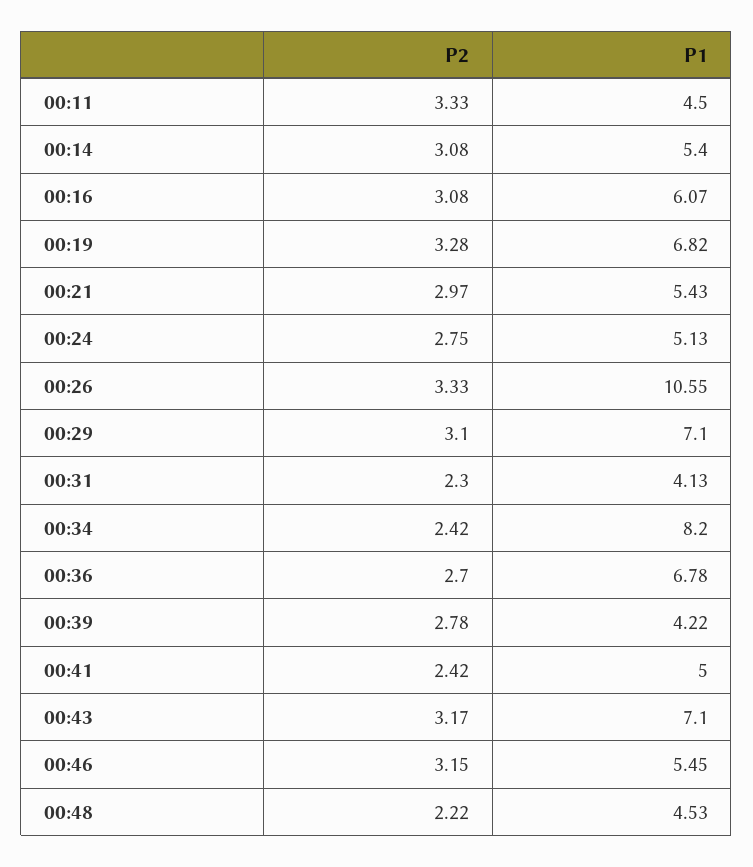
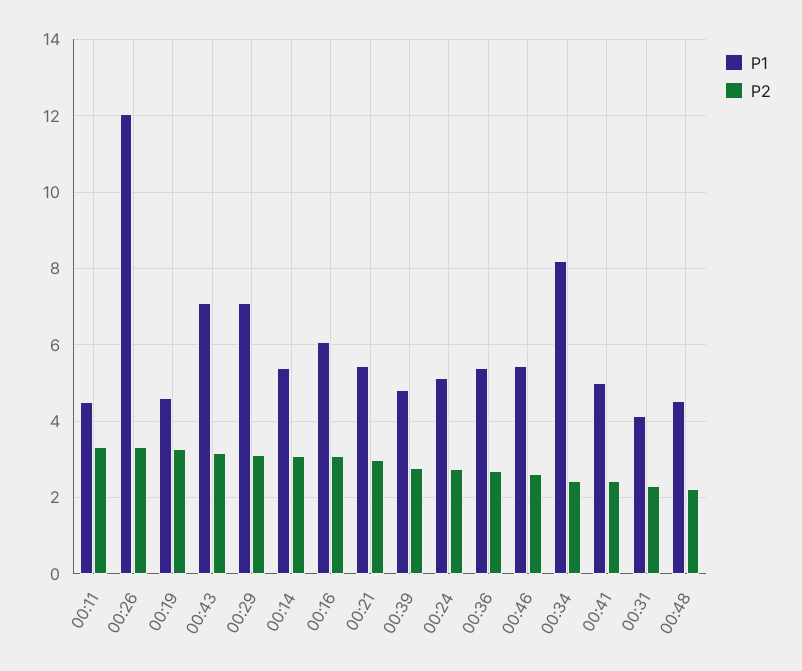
P1, 00:19: 6.82 -> 4.6
P1, 00:26: 10.55 -> 12
P1, 00:36: 6.78 -> 5.4
P1, 00:39: 4.22 -> 4.8
P2, 00:46: 3.15 -> 2.6

